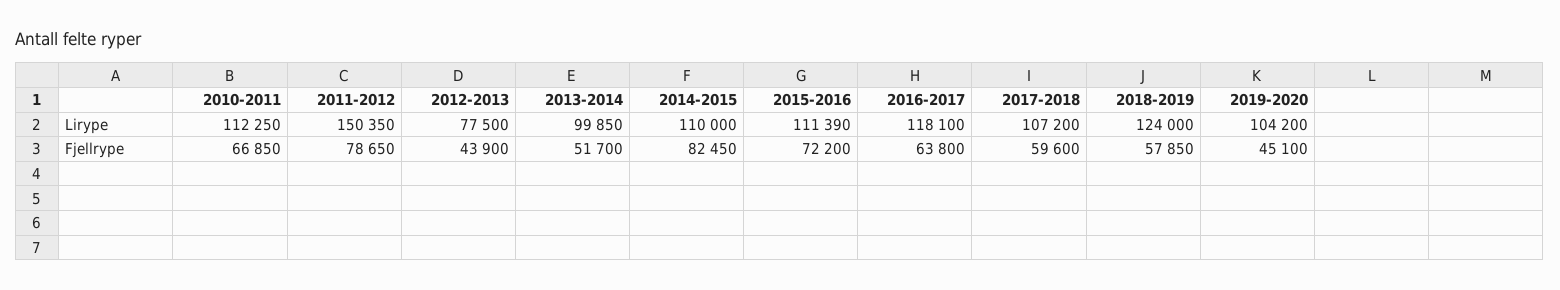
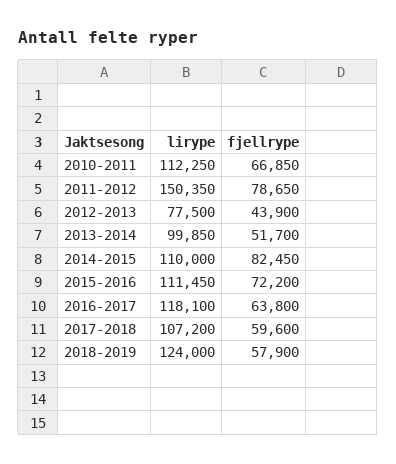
2015-2016, Lirype: 111390 -> 111450
2019-2020, Lirype: 104200 -> none
2018-2019, Fjellrype: 57850 -> 57900
2019-2020, Fjellrype: 45100 -> none

